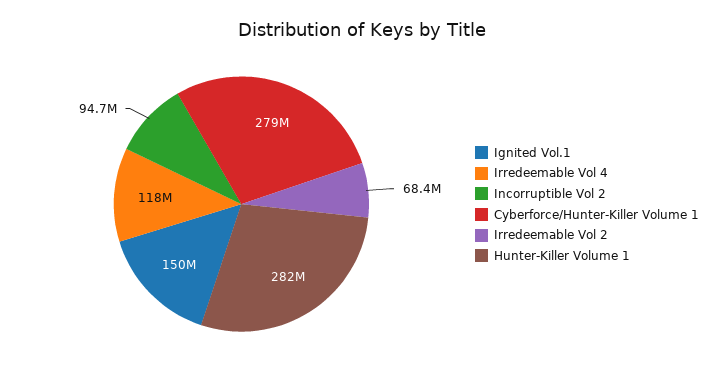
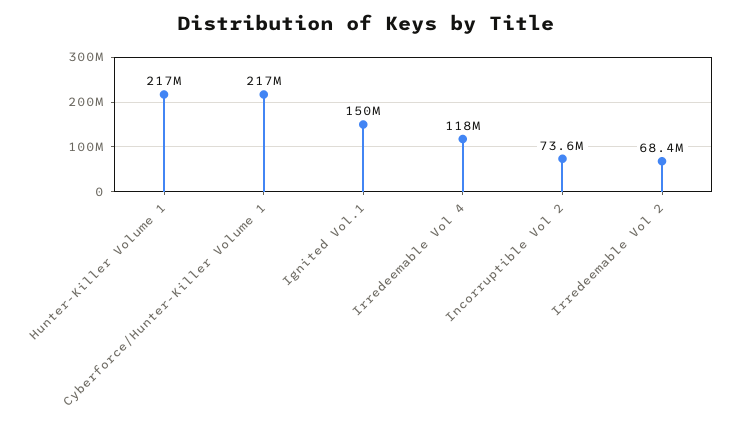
Incorruptible Vol 2: 94700000 -> 73600000
Cyberforce/Hunter-Killer Volume 1: 279000000 -> 217000000
Hunter-Killer Volume 1: 282000000 -> 217000000

